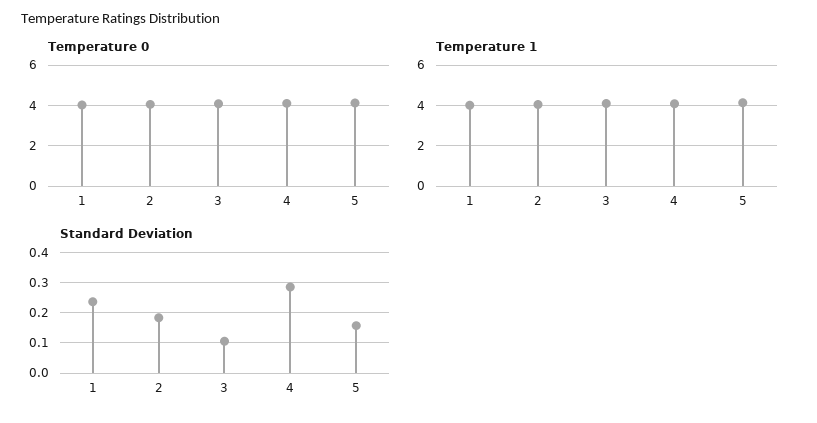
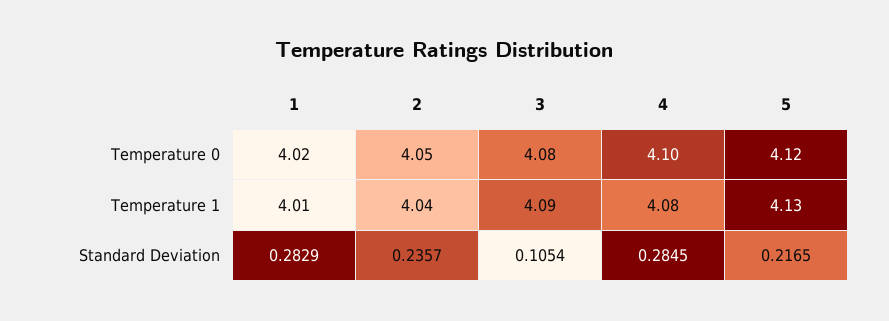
Standard Deviation, 1: 0.24 -> 0.2829
Standard Deviation, 2: 0.18 -> 0.2357
Standard Deviation, 5: 0.16 -> 0.2165

